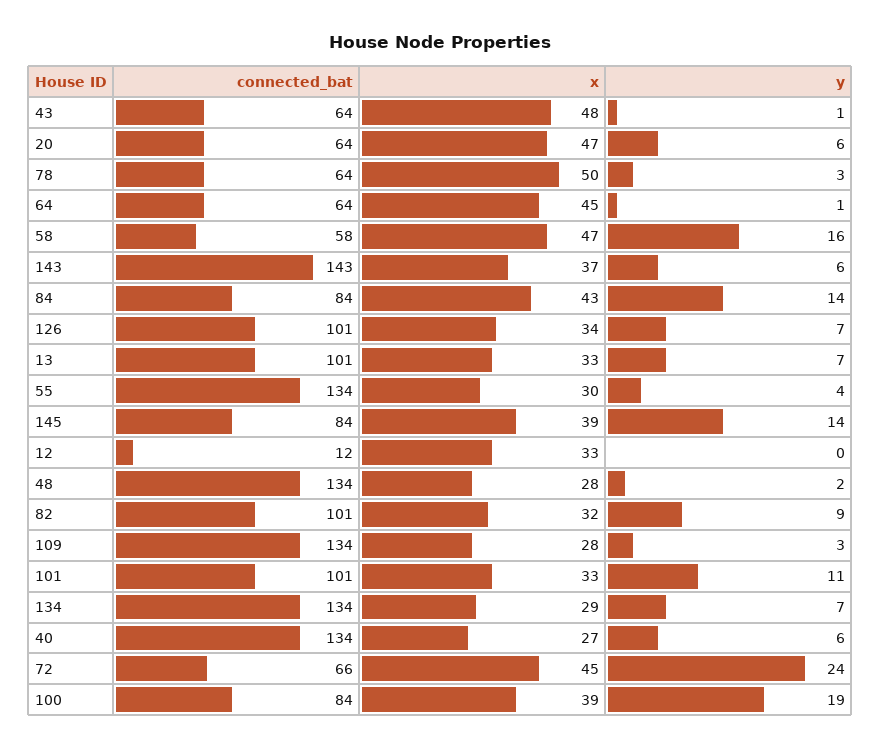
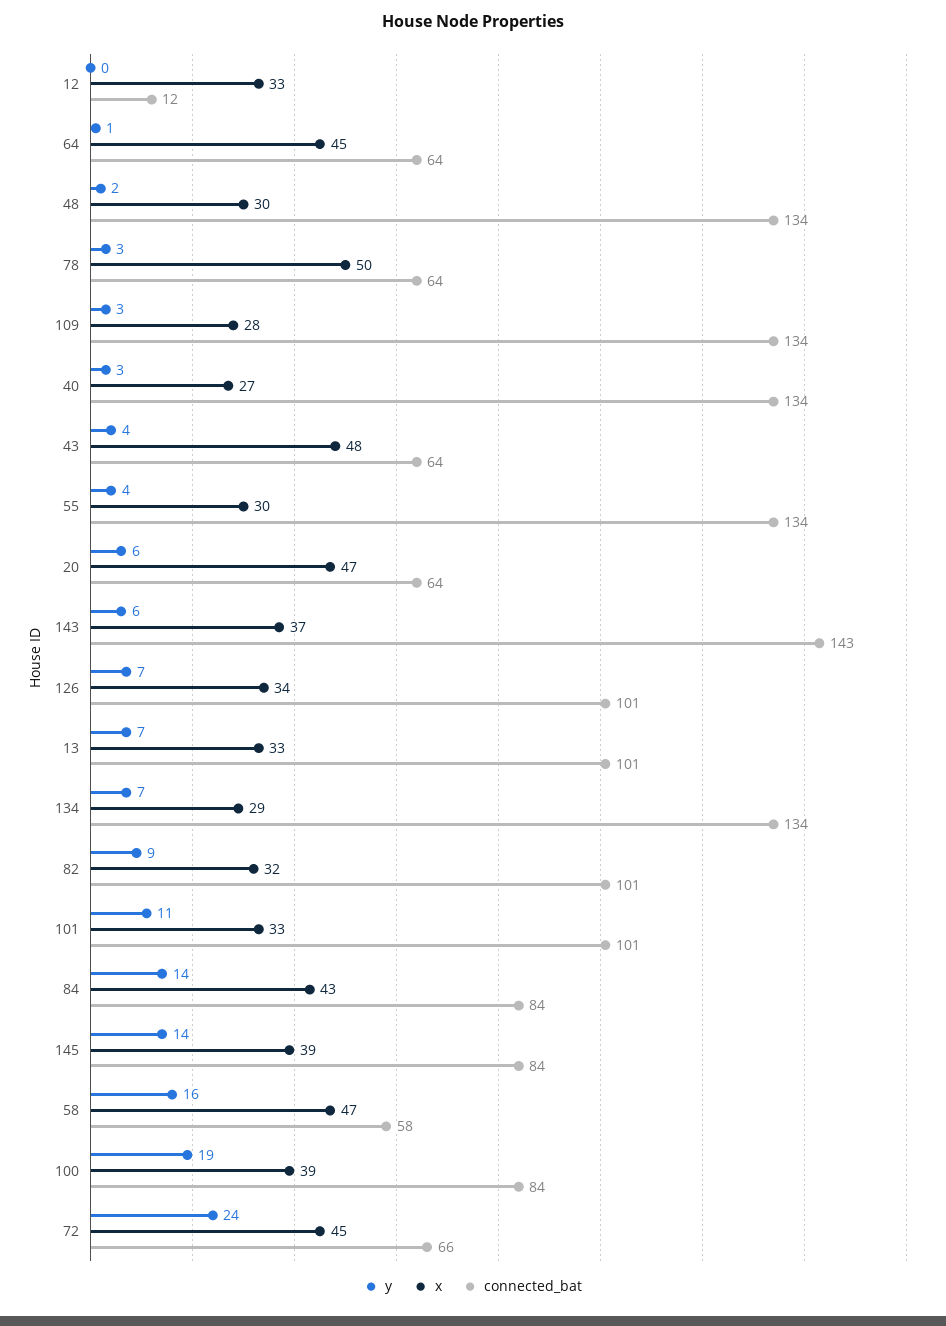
y, 43: 1 -> 4
x, 48: 28 -> 30
y, 40: 6 -> 3

